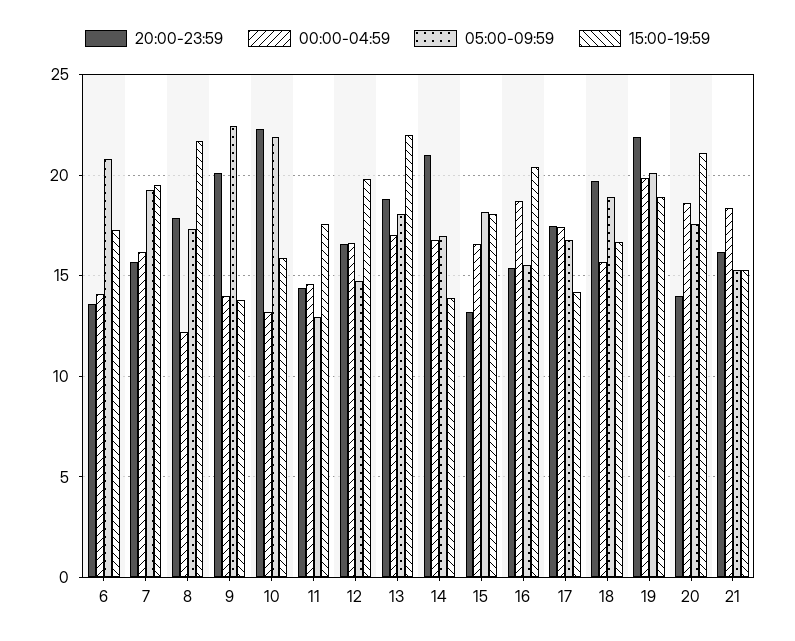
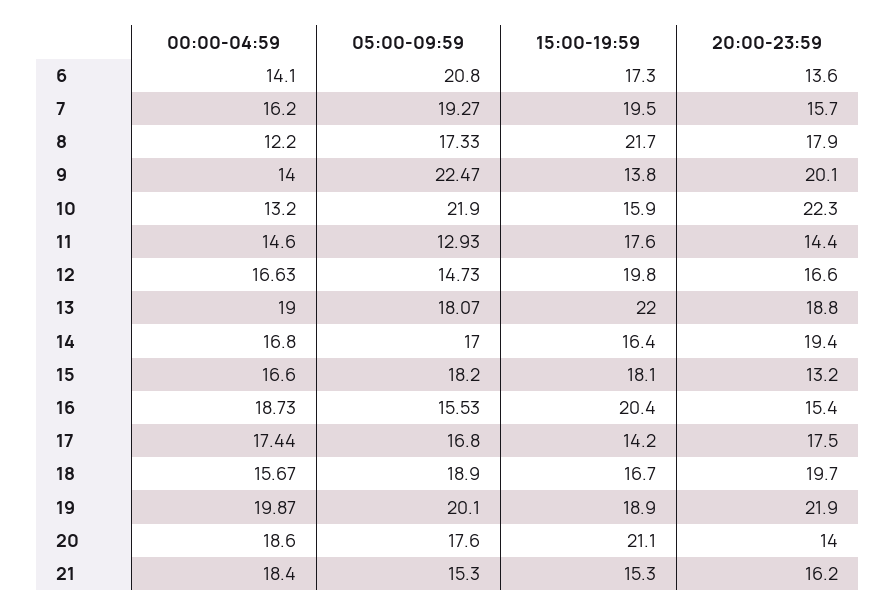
00:00-04:59, 13: 17 -> 19
20:00-23:59, 14: 21 -> 19.4
15:00-19:59, 14: 14 -> 16.4

